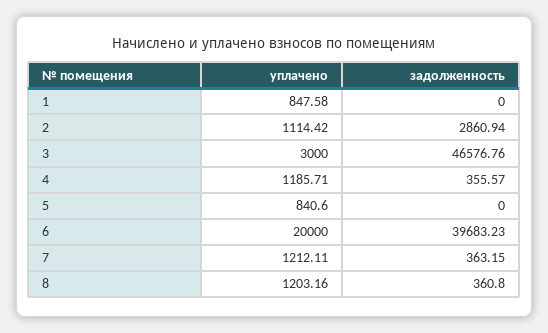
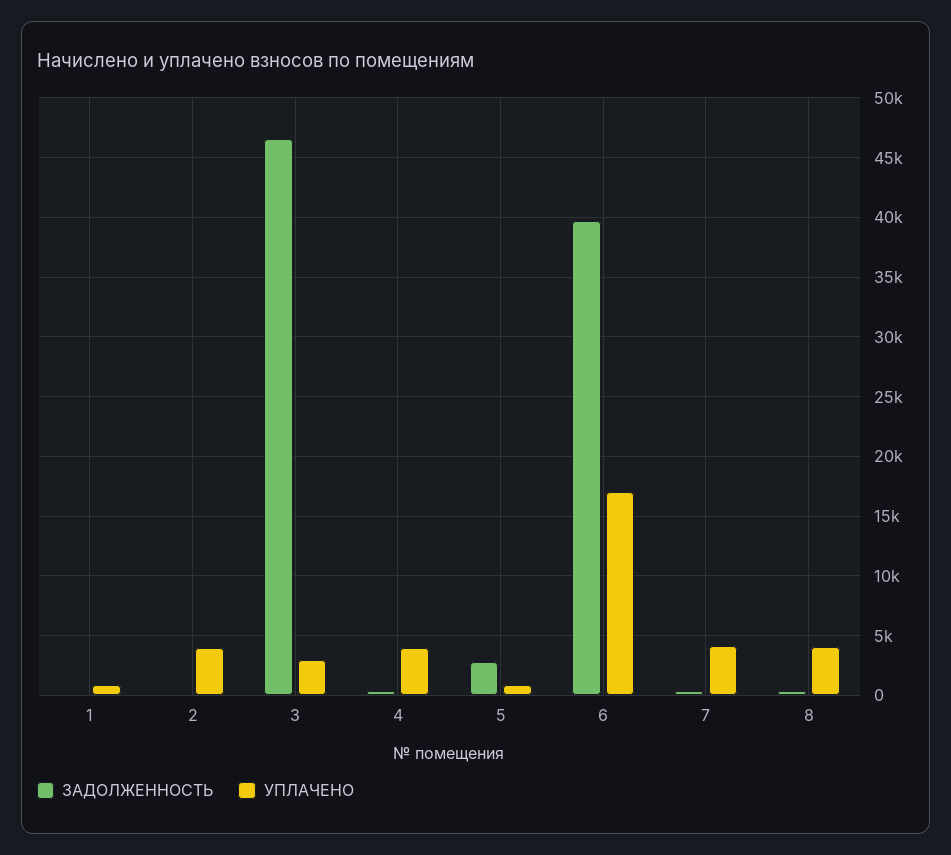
уплачено, 2: 1114.42 -> 4000
задолженность, 2: 2860.94 -> 0
уплачено, 4: 1185.71 -> 4000
задолженность, 5: 0 -> 3000
уплачено, 6: 20000 -> 17000
уплачено, 7: 1212.11 -> 4000
уплачено, 8: 1203.16 -> 4000

